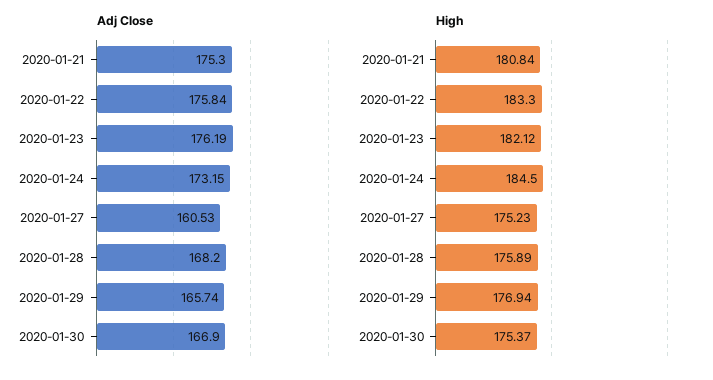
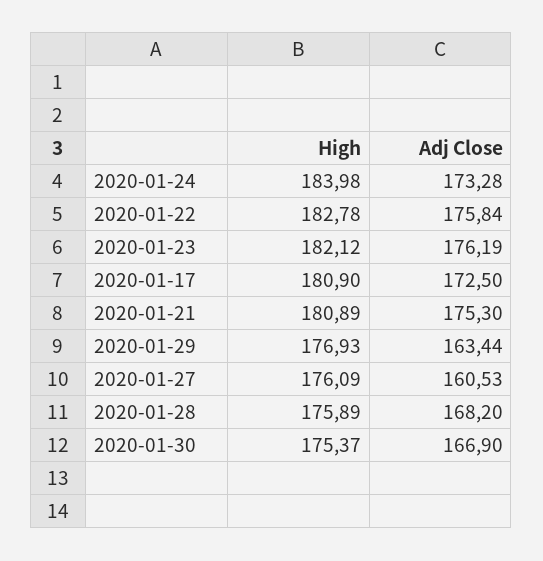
Adj Close, 2020-01-24: 173.15 -> 173.28
Adj Close, 2020-01-29: 165.74 -> 163.44
High, 2020-01-21: 180.84 -> 180.89
High, 2020-01-22: 183.3 -> 182.78
High, 2020-01-24: 184.5 -> 183.98
High, 2020-01-27: 175.23 -> 176.09
High, 2020-01-29: 176.94 -> 176.93
High, 2020-01-17: none -> 180.9
Adj Close, 2020-01-17: none -> 172.5

